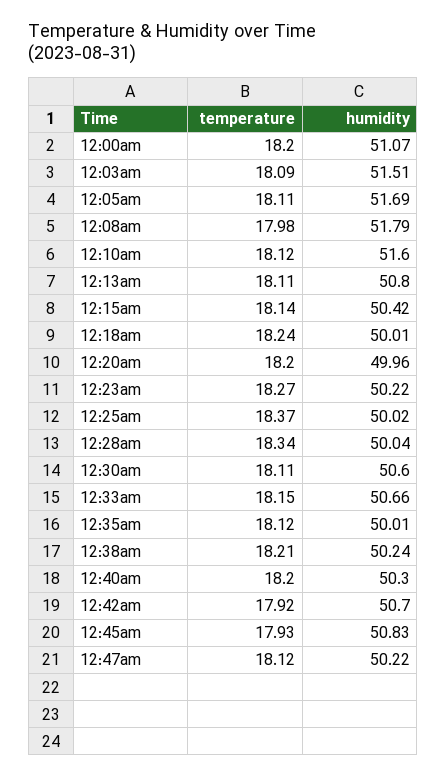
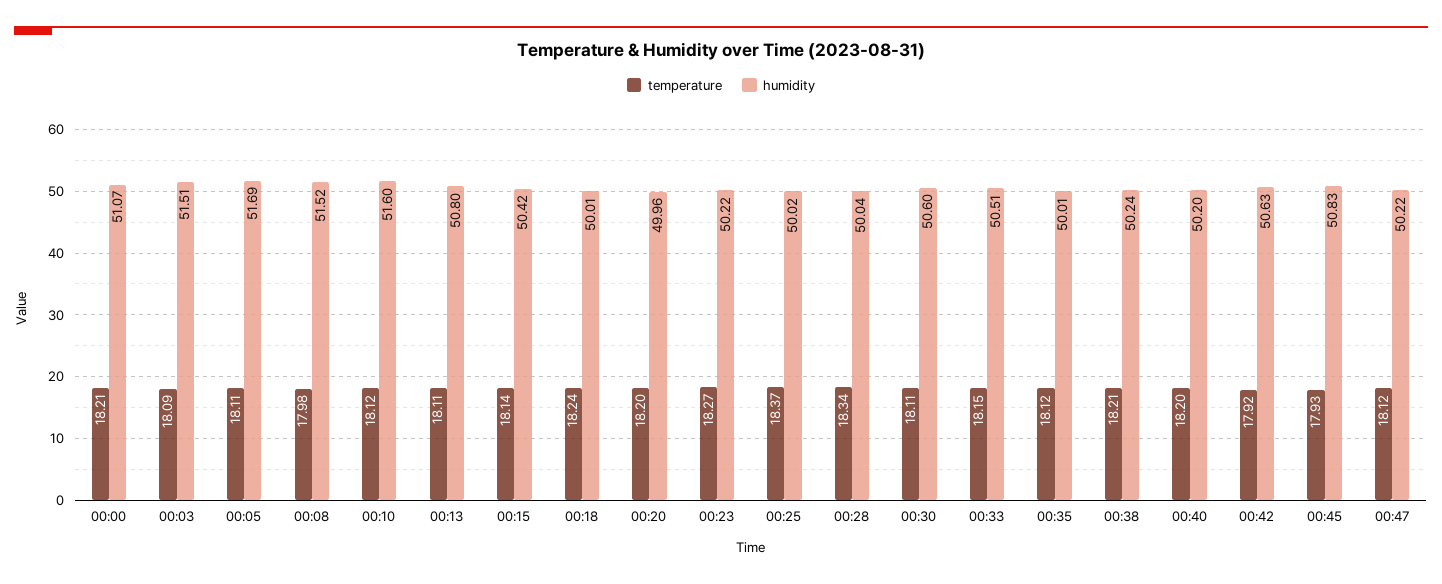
temperature, 12:00am: 18.2 -> 18.21
humidity, 12:08am: 51.79 -> 51.52
humidity, 12:33am: 50.66 -> 50.51
humidity, 12:40am: 50.3 -> 50.2
humidity, 12:42am: 50.7 -> 50.63

